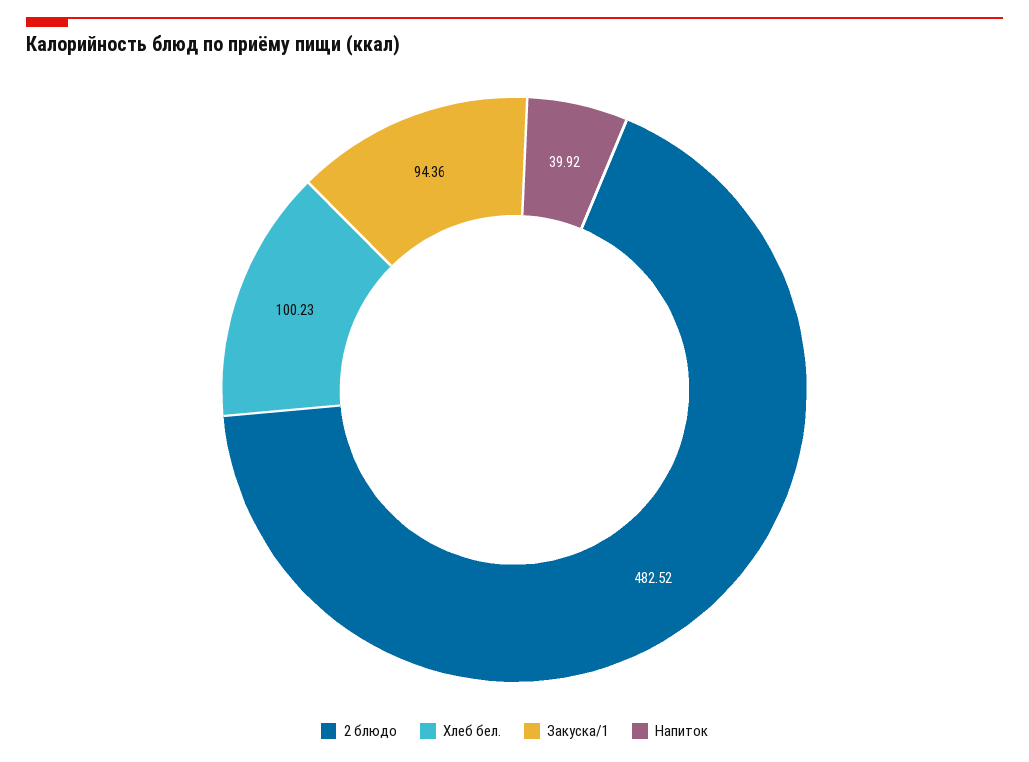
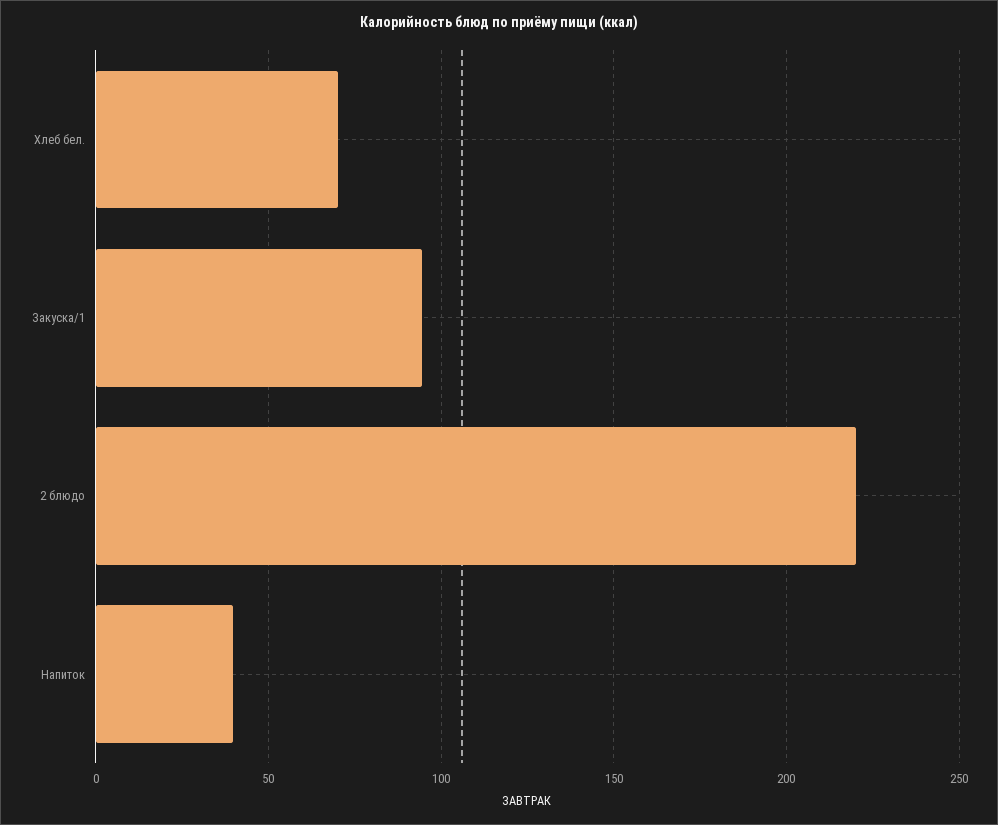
2 блюдо: 482.52 -> 220
Хлеб бел.: 100.23 -> 70

